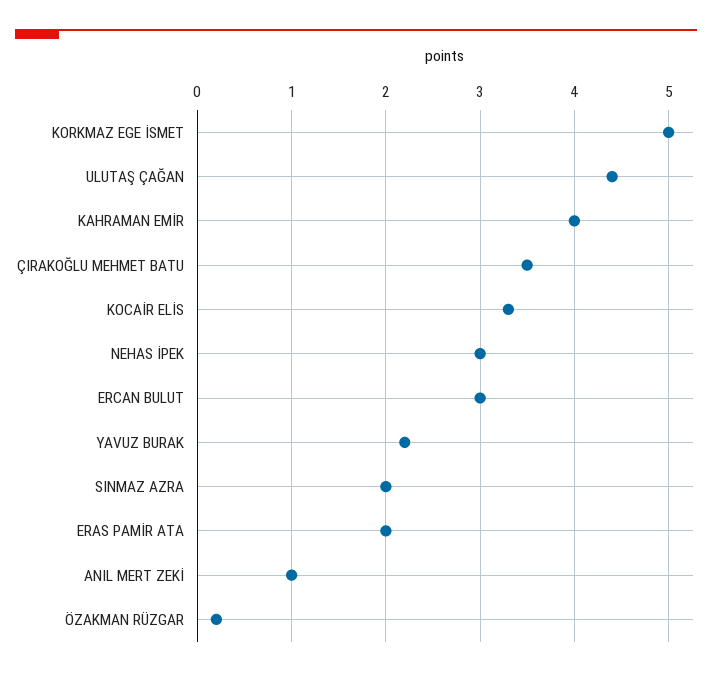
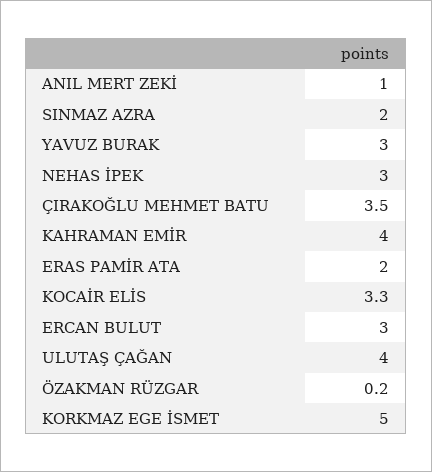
ULUTAŞ ÇAĞAN: 4.4 -> 4
YAVUZ BURAK: 2.2 -> 3

